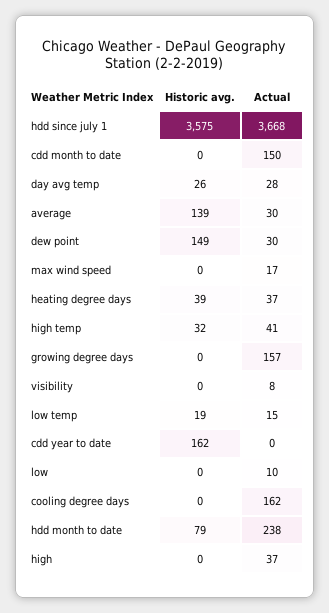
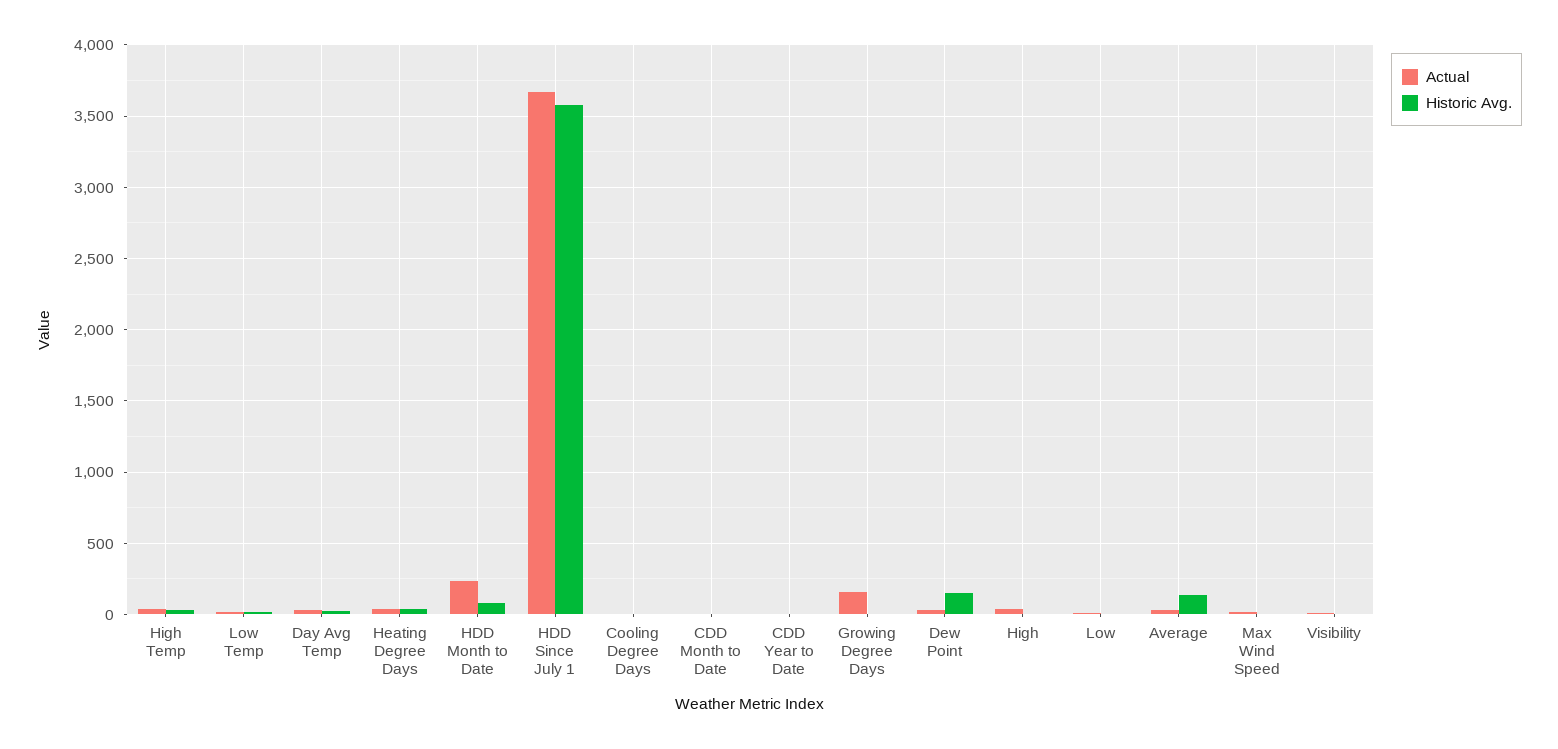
Actual, cdd month to date: 150 -> 0
Historic avg., cdd year to date: 162 -> 0
Actual, cooling degree days: 162 -> 0

